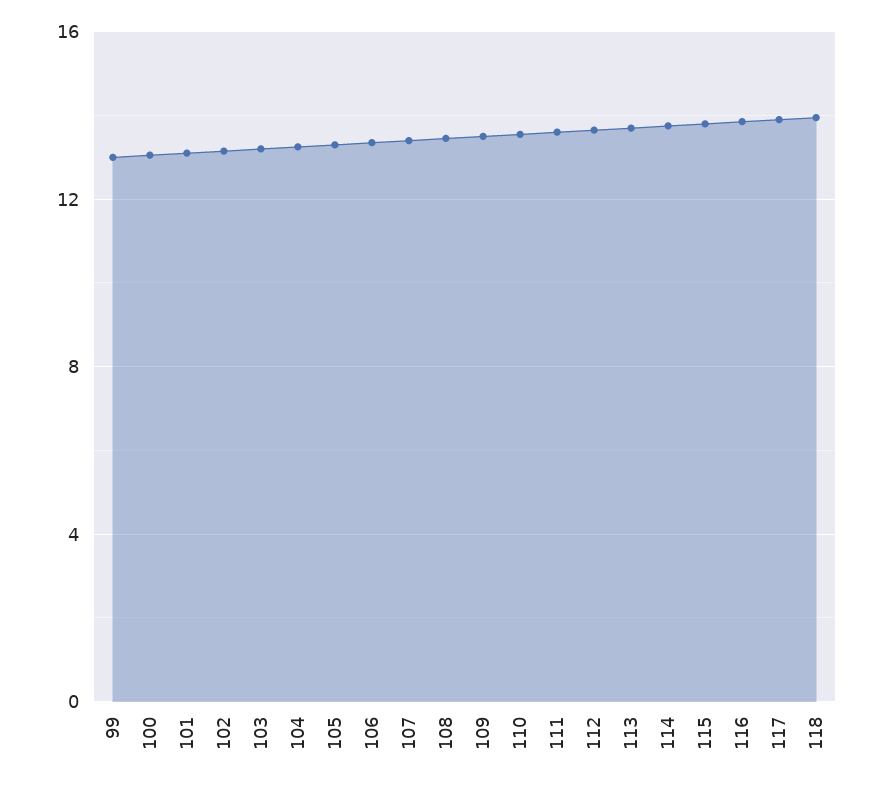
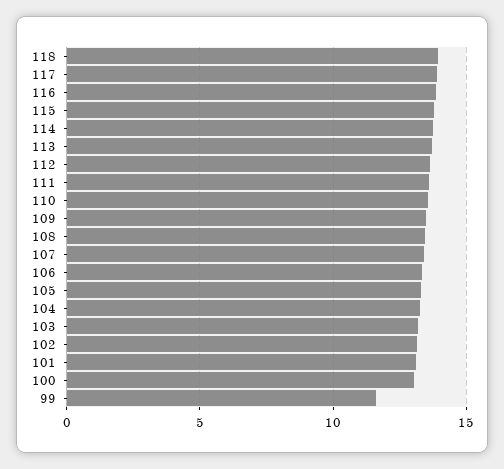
99: 13 -> 11.5

